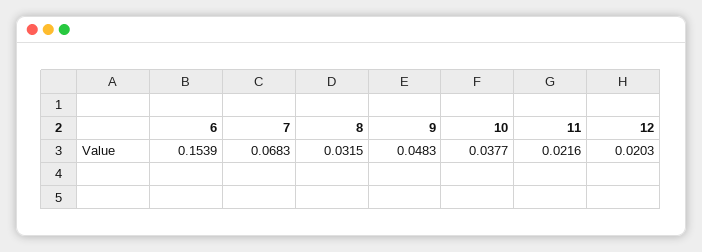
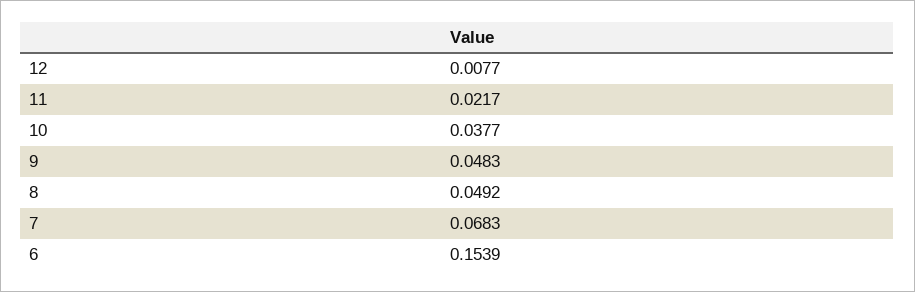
8: 0.0315 -> 0.0492
11: 0.0216 -> 0.0217
12: 0.0203 -> 0.0077

